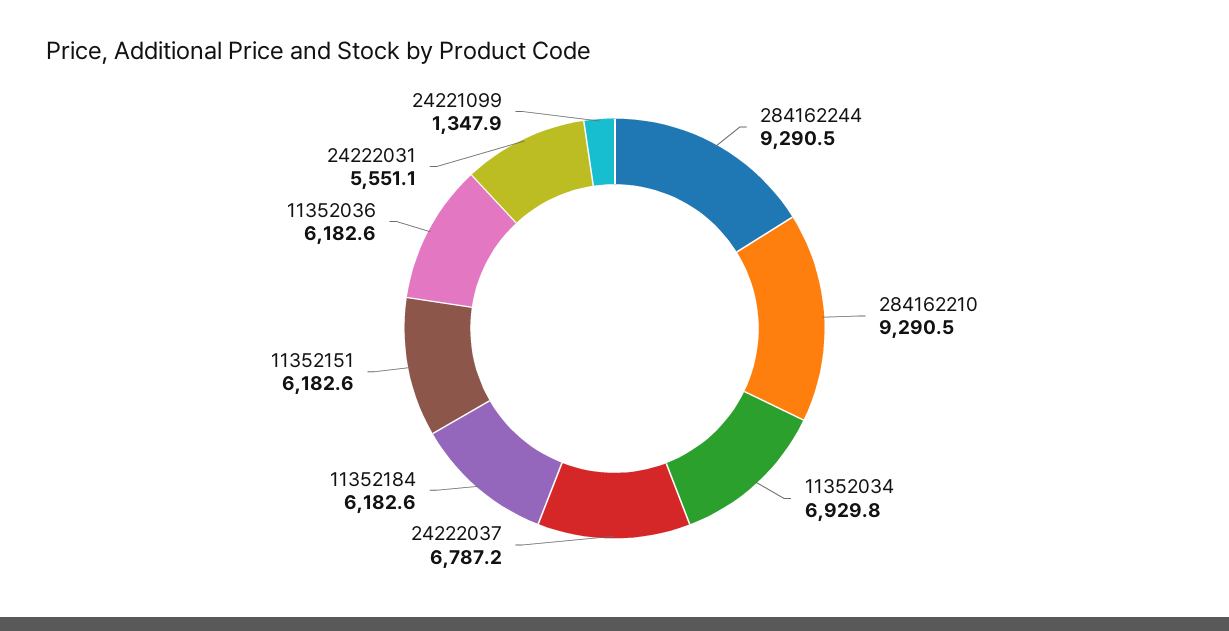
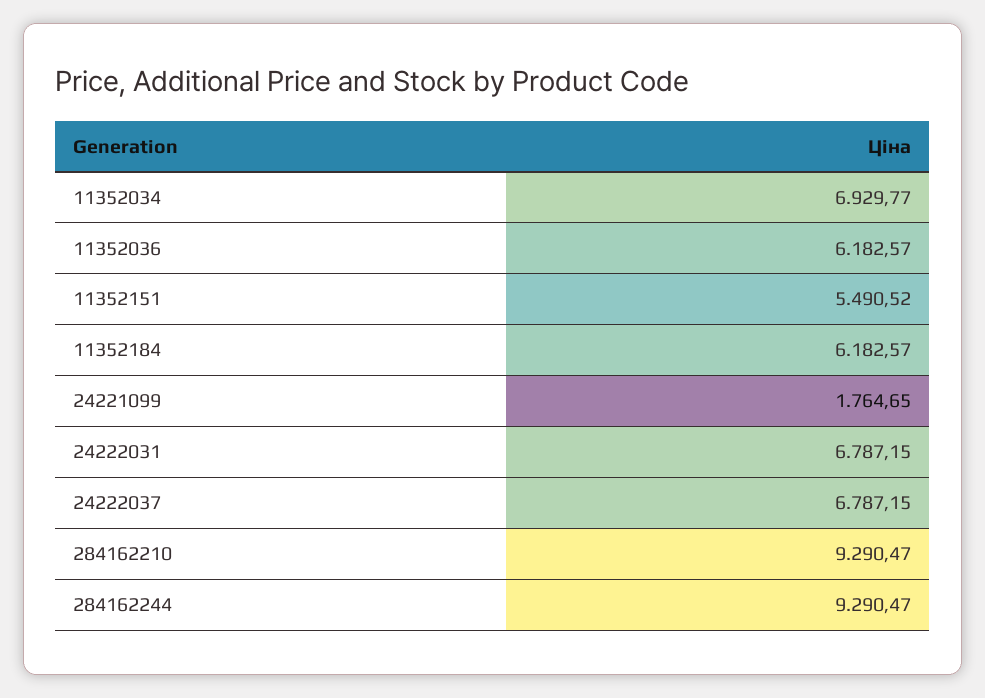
11352151: 6182.6 -> 5490.52
24222031: 5551.1 -> 6787.15
24221099: 1347.9 -> 1764.65

